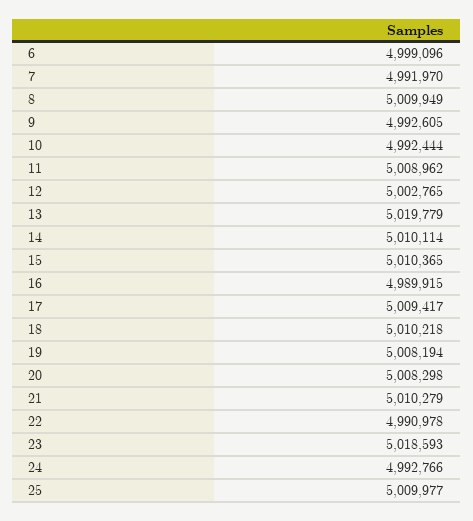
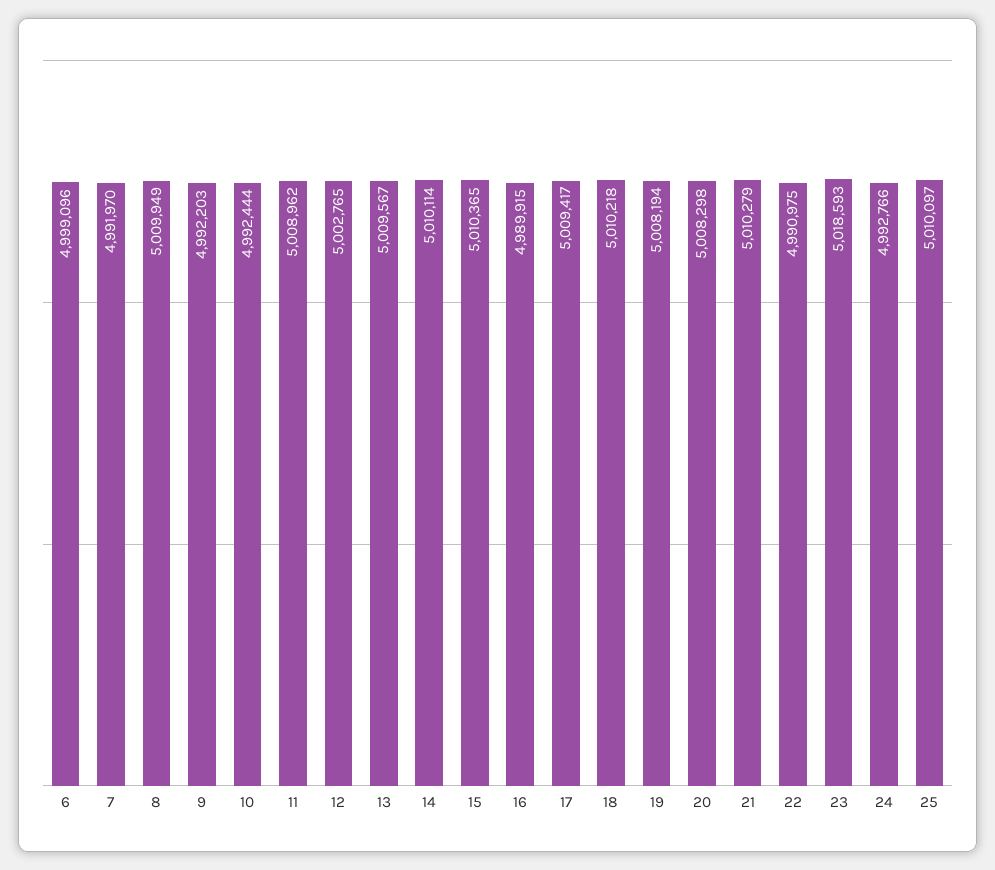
9: 4992605 -> 4992203
13: 5019779 -> 5009567
22: 4990978 -> 4990975
25: 5009977 -> 5010097

